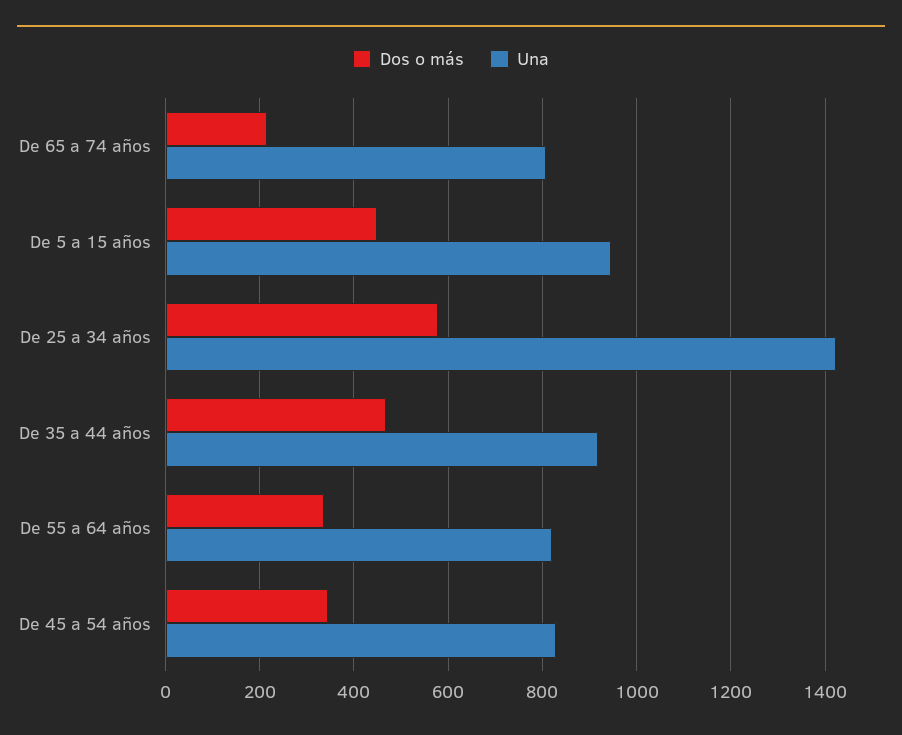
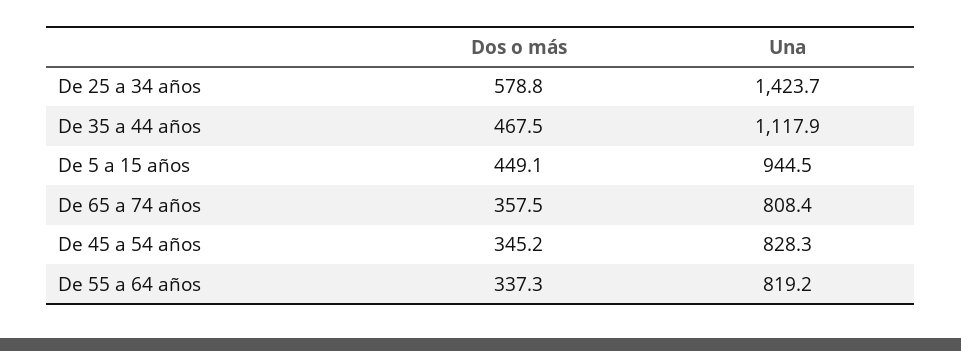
Dos o más, De 65 a 74 años: 220 -> 357.5
Una, De 35 a 44 años: 920 -> 1117.9

